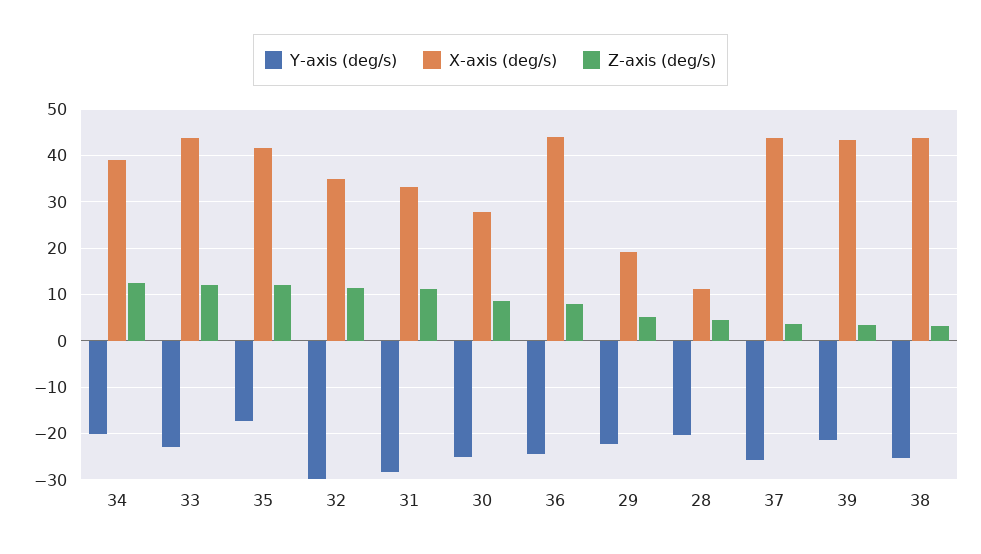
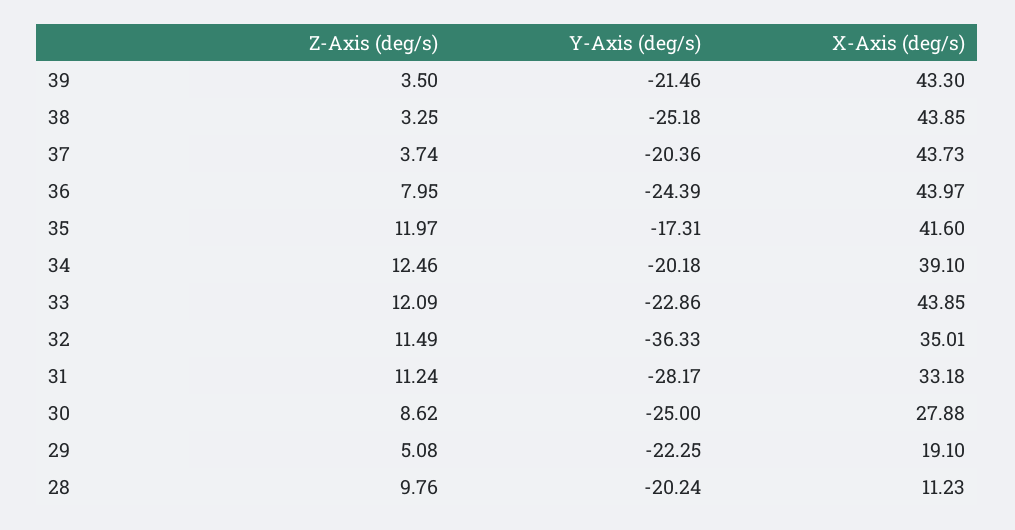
Y-axis (deg/s), 32: -30 -> -36.33
Z-axis (deg/s), 28: 4 -> 9.76
Y-axis (deg/s), 37: -26 -> -20.36

